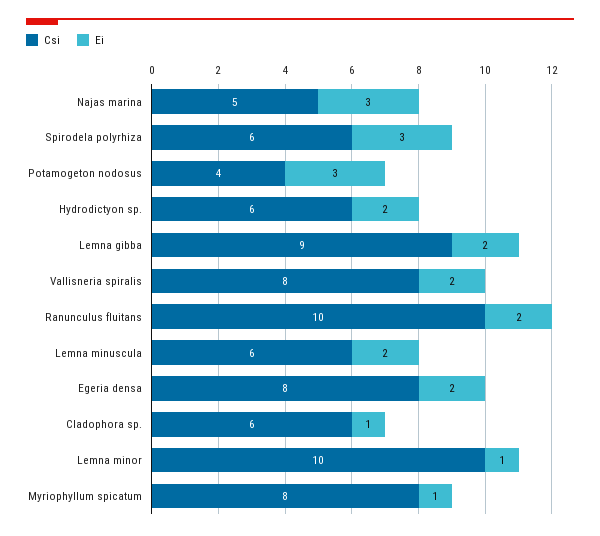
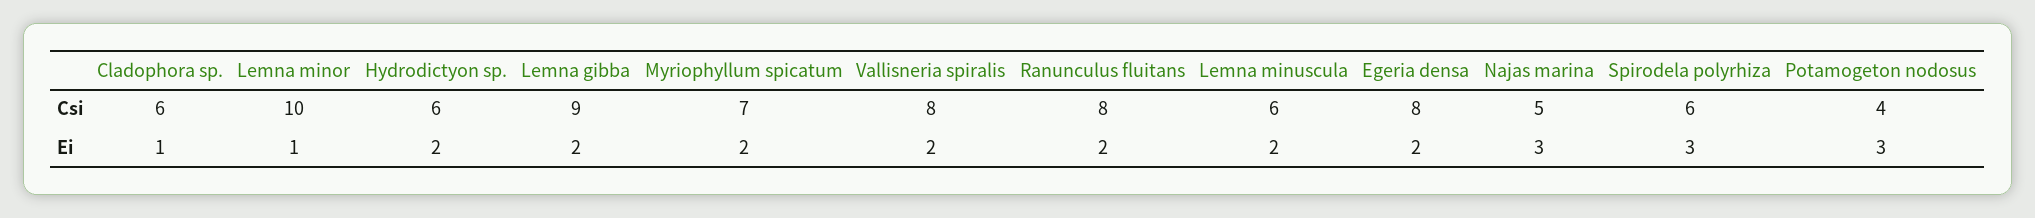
Csi, Ranunculus fluitans: 10 -> 8
Csi, Myriophyllum spicatum: 8 -> 7
Ei, Myriophyllum spicatum: 1 -> 2

